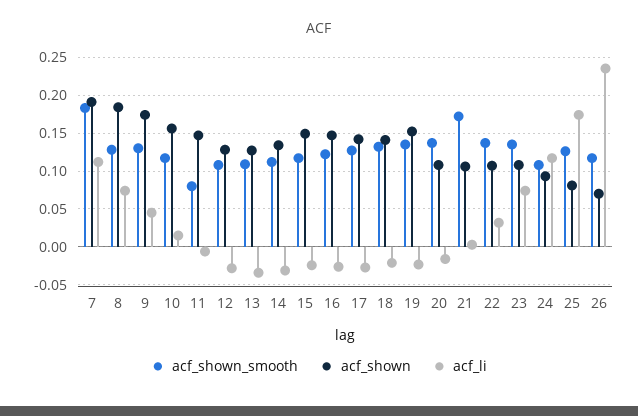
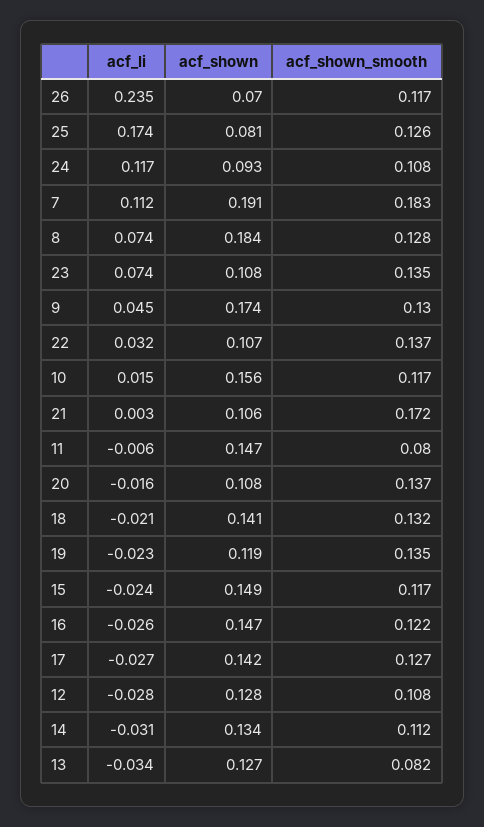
acf_shown_smooth, 13: 0.11 -> 0.082
acf_shown, 19: 0.15 -> 0.119

